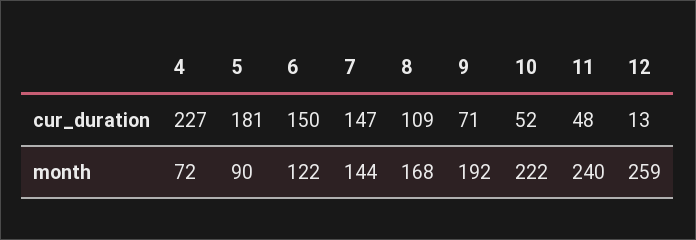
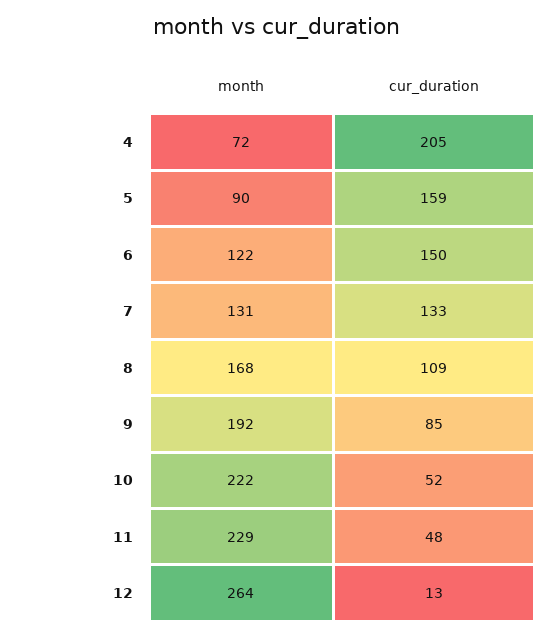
4, cur_duration: 227 -> 205
5, cur_duration: 181 -> 159
7, cur_duration: 147 -> 133
9, cur_duration: 71 -> 85
7, month: 144 -> 131
11, month: 240 -> 229
12, month: 259 -> 264

